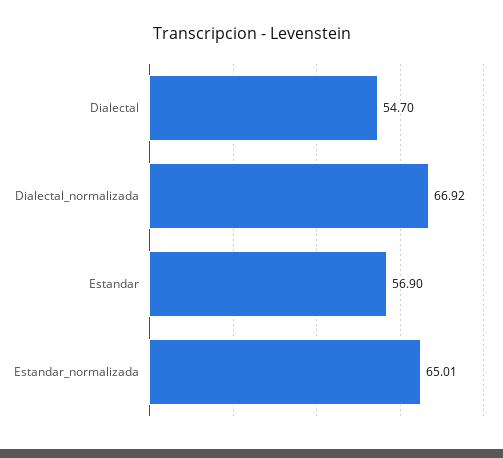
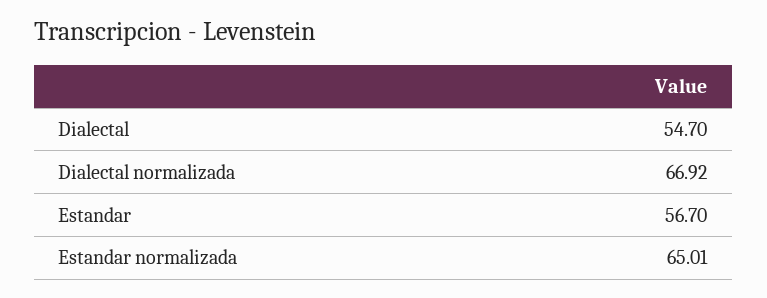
Estandar: 56.9 -> 56.7

